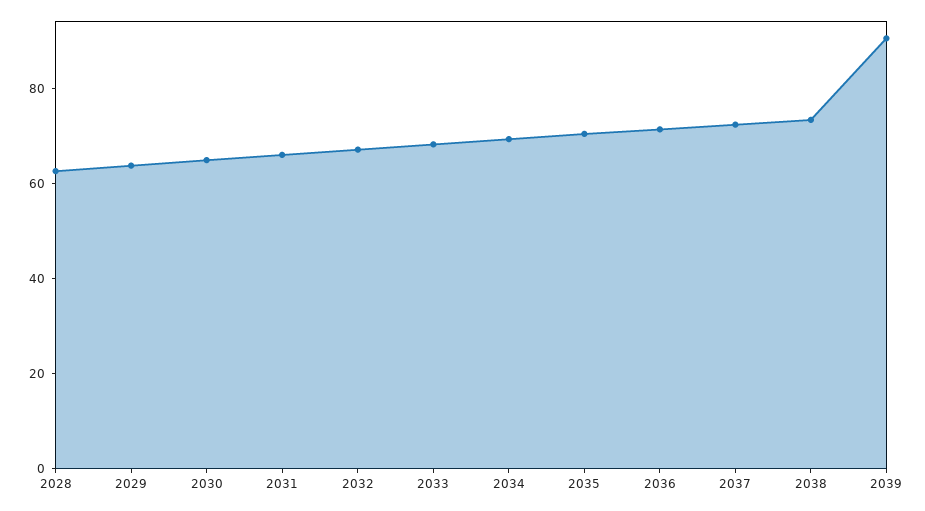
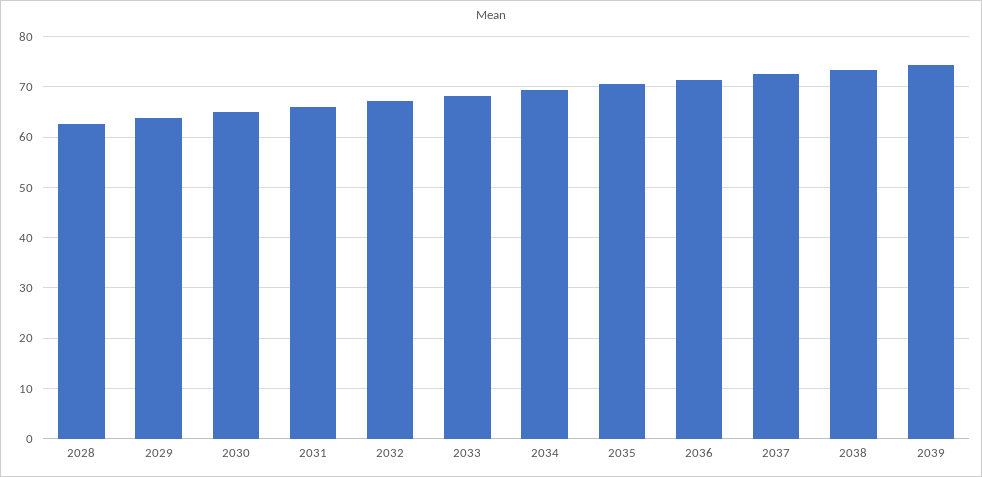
2039: 90 -> 74

